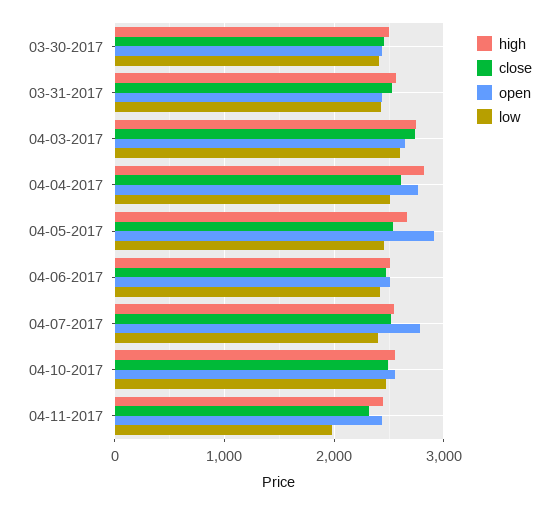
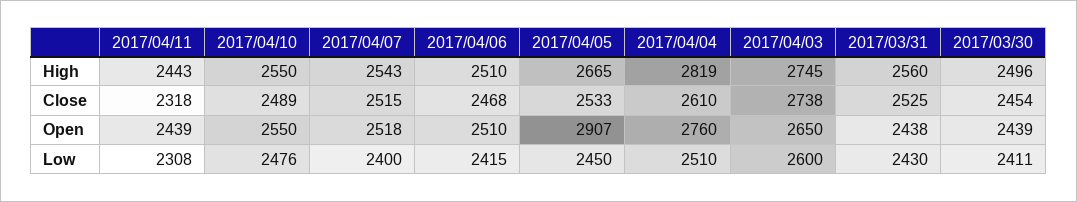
open, 04-07-2017: 2800 -> 2518
low, 04-11-2017: 2000 -> 2308

